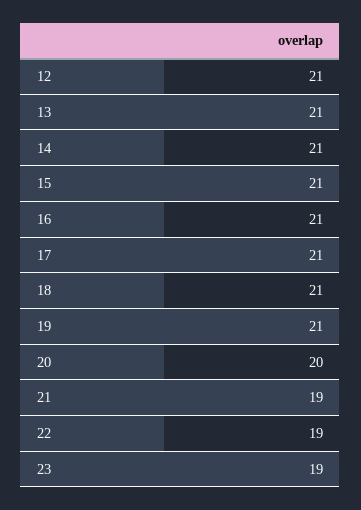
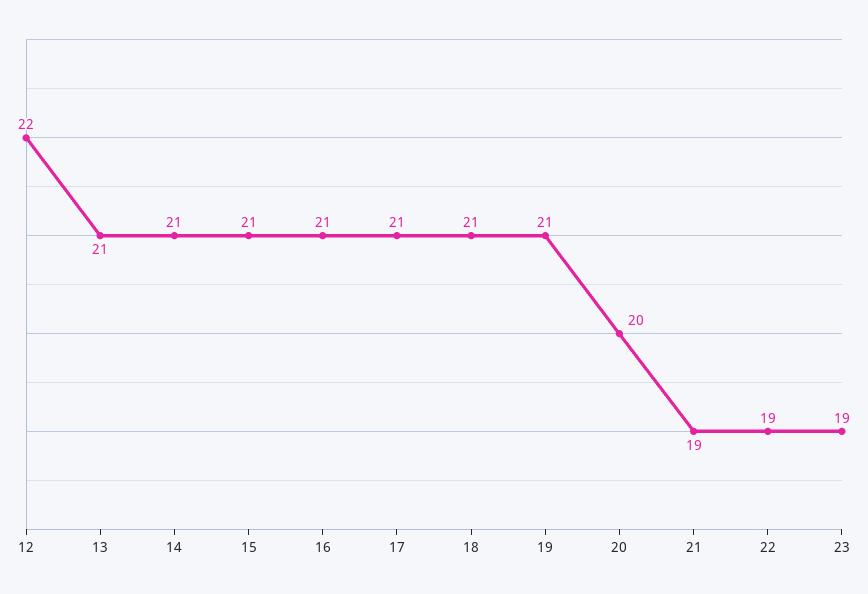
12: 21 -> 22

